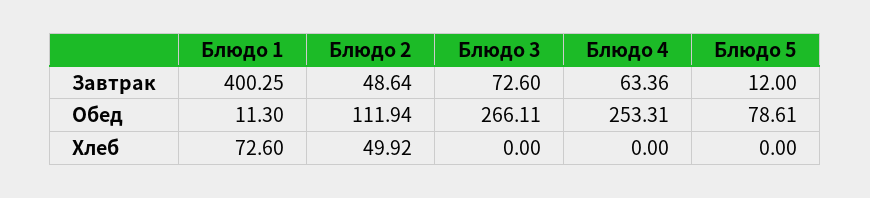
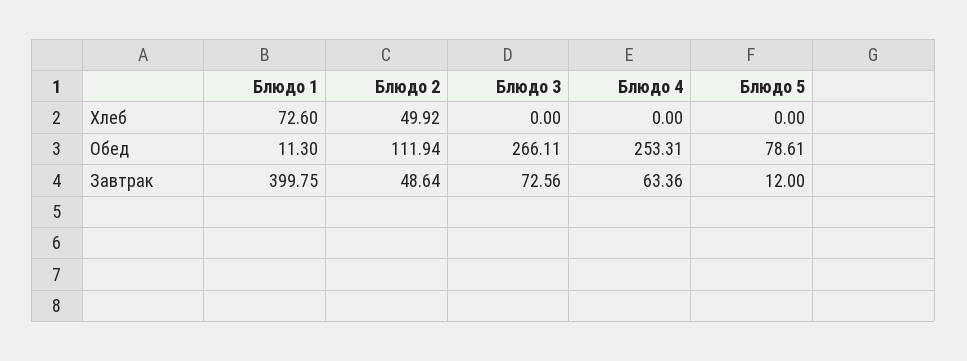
Блюдо 1, Завтрак: 400.25 -> 399.75
Блюдо 3, Завтрак: 72.6 -> 72.56

